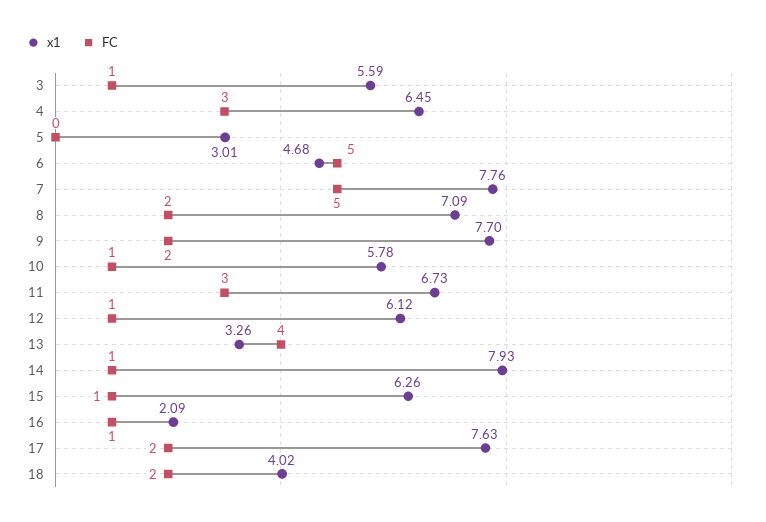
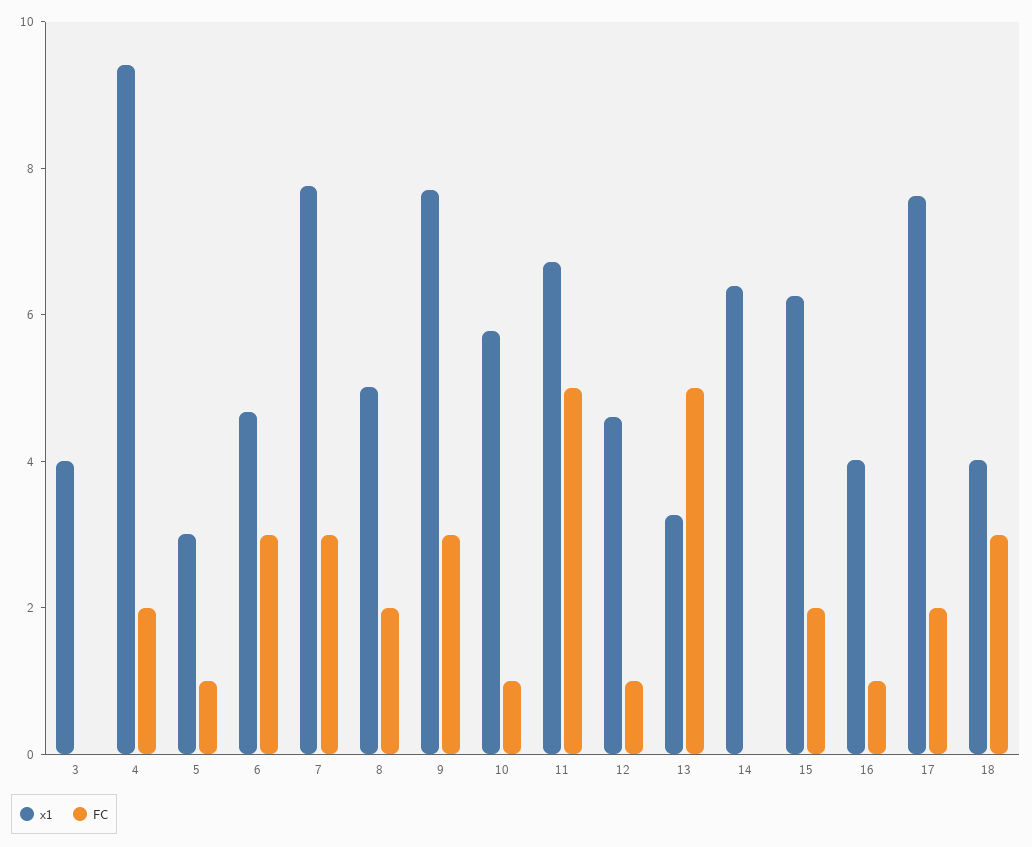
x1, 3: 5.59 -> 4
FC, 3: 1 -> 0
x1, 4: 6.45 -> 9.5
FC, 4: 3 -> 2
FC, 5: 0 -> 1
FC, 6: 5 -> 3
FC, 7: 5 -> 3
x1, 8: 7.09 -> 5
FC, 9: 2 -> 3
FC, 11: 3 -> 5
x1, 12: 6.12 -> 4.5
FC, 13: 4 -> 5
x1, 14: 7.93 -> 6.5
FC, 14: 1 -> 0
FC, 15: 1 -> 2
x1, 16: 2.09 -> 4
FC, 18: 2 -> 3

